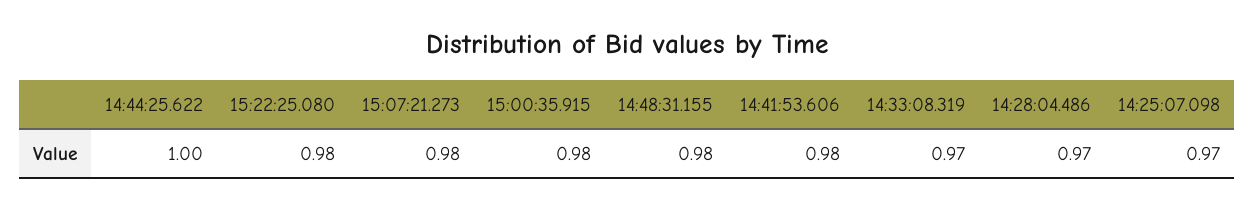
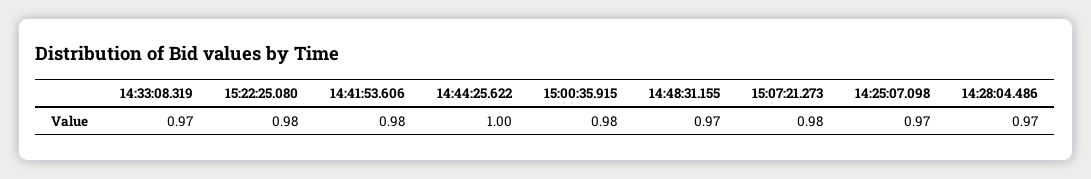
14:48:31.155: 0.98 -> 0.97

